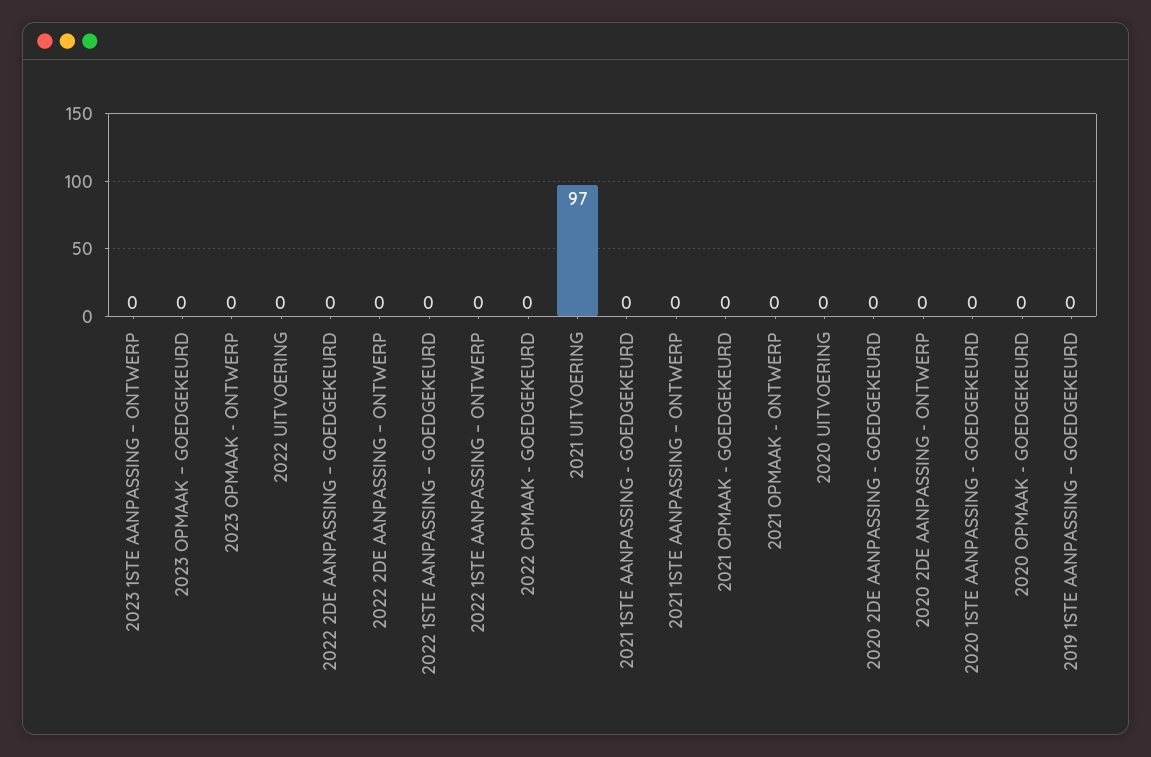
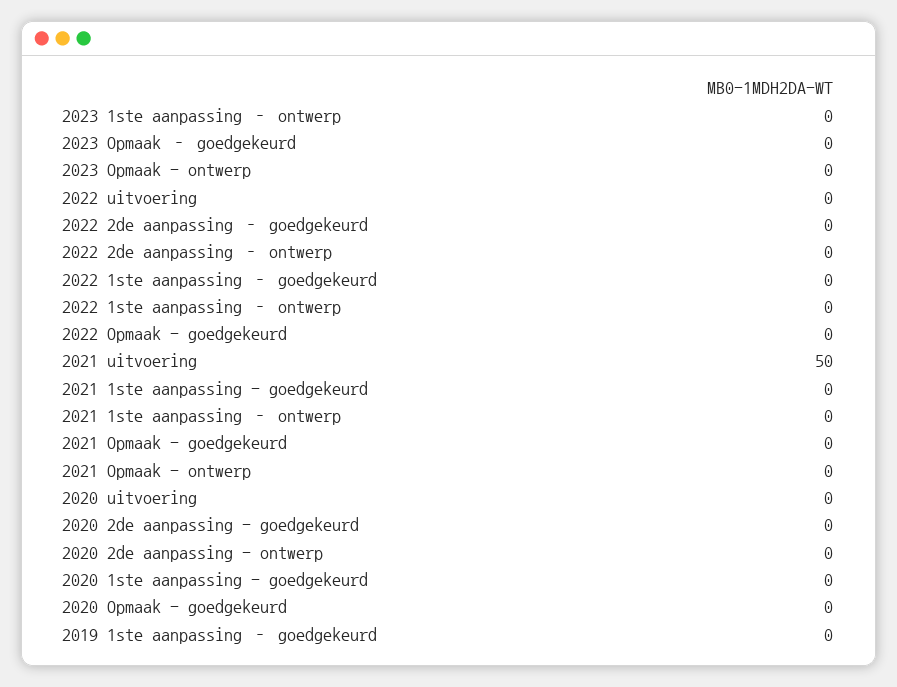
2021 UITVOERING: 97 -> 50

